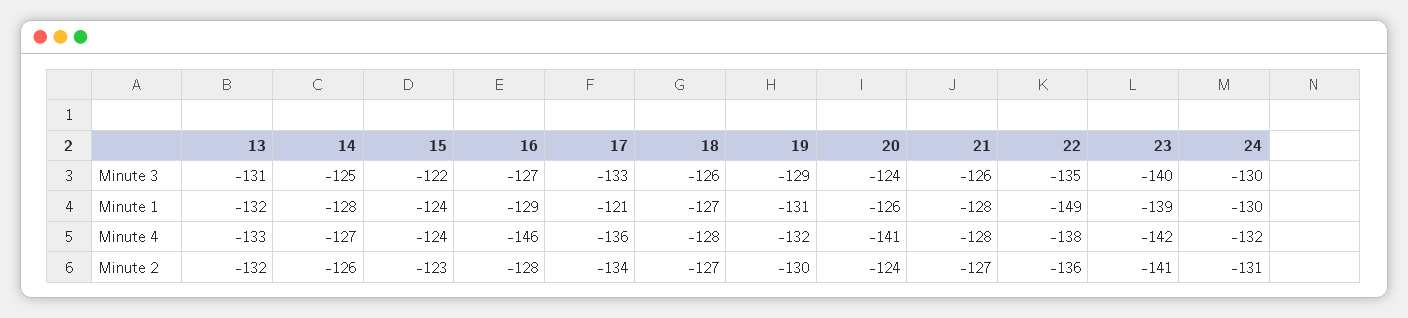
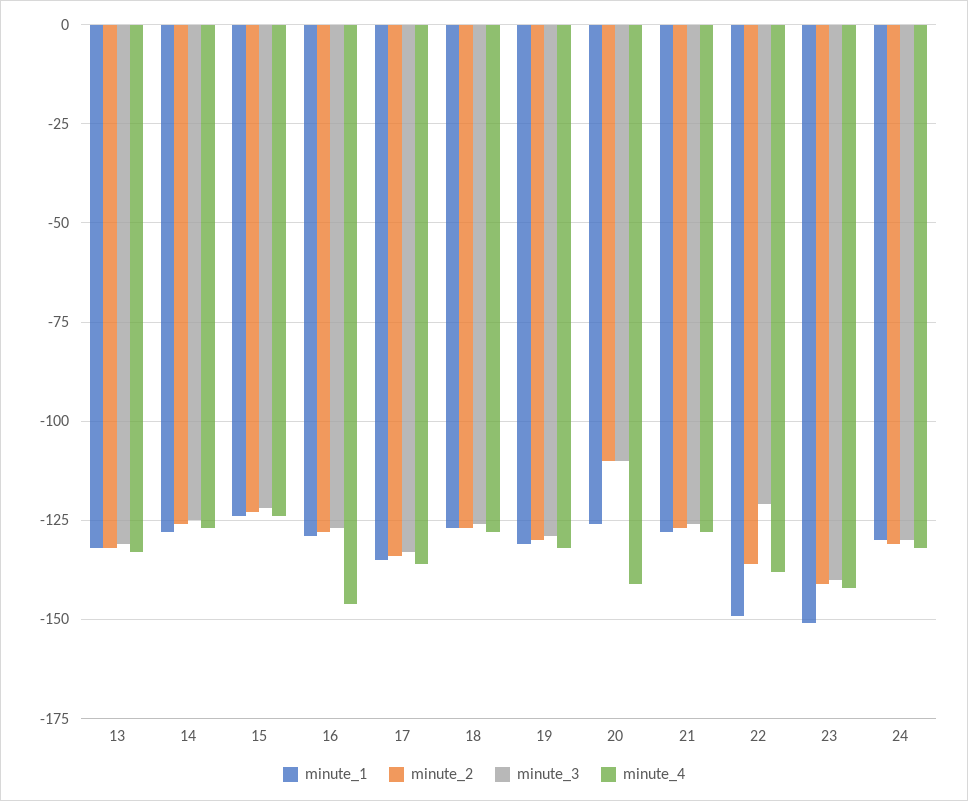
Minute 3, 20: -124 -> -110
Minute 3, 22: -135 -> -120
Minute 1, 17: -121 -> -135
Minute 1, 23: -139 -> -150
Minute 2, 20: -124 -> -110

